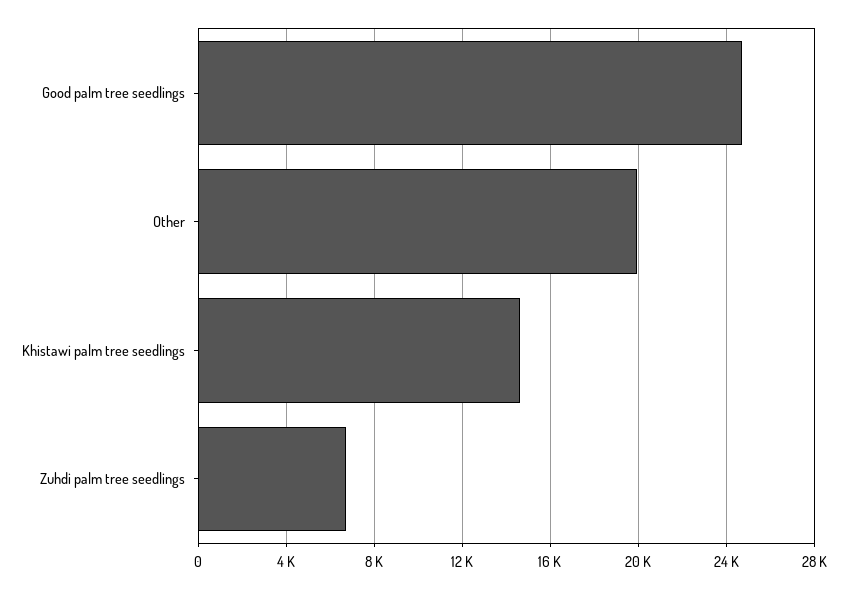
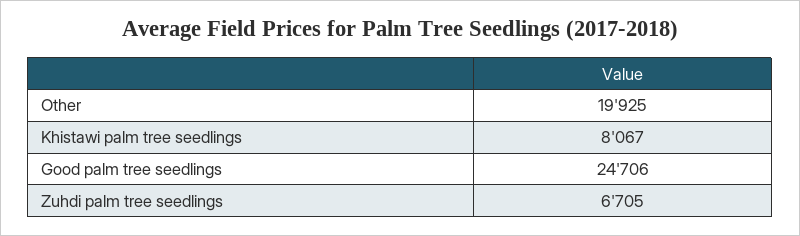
Khistawi palm tree seedlings: 14500 -> 8067

